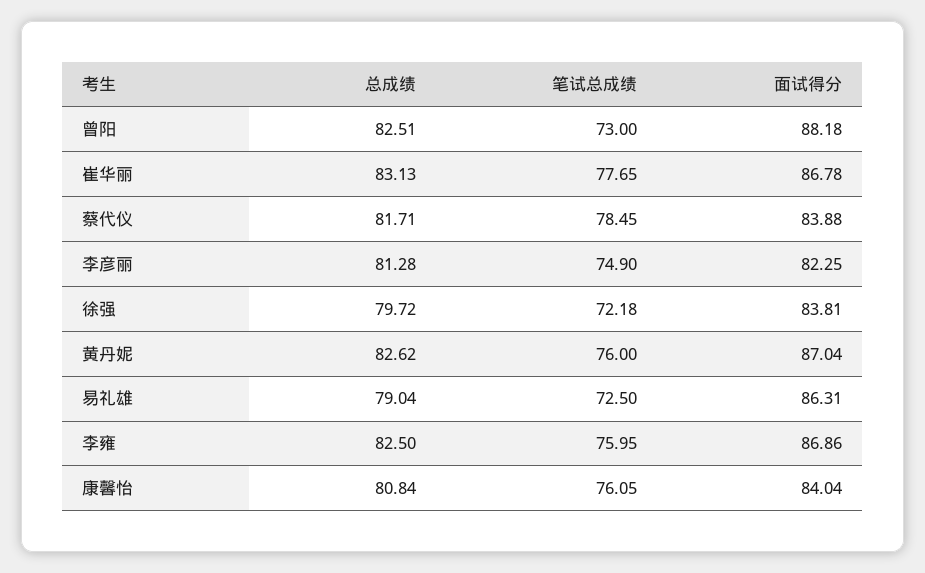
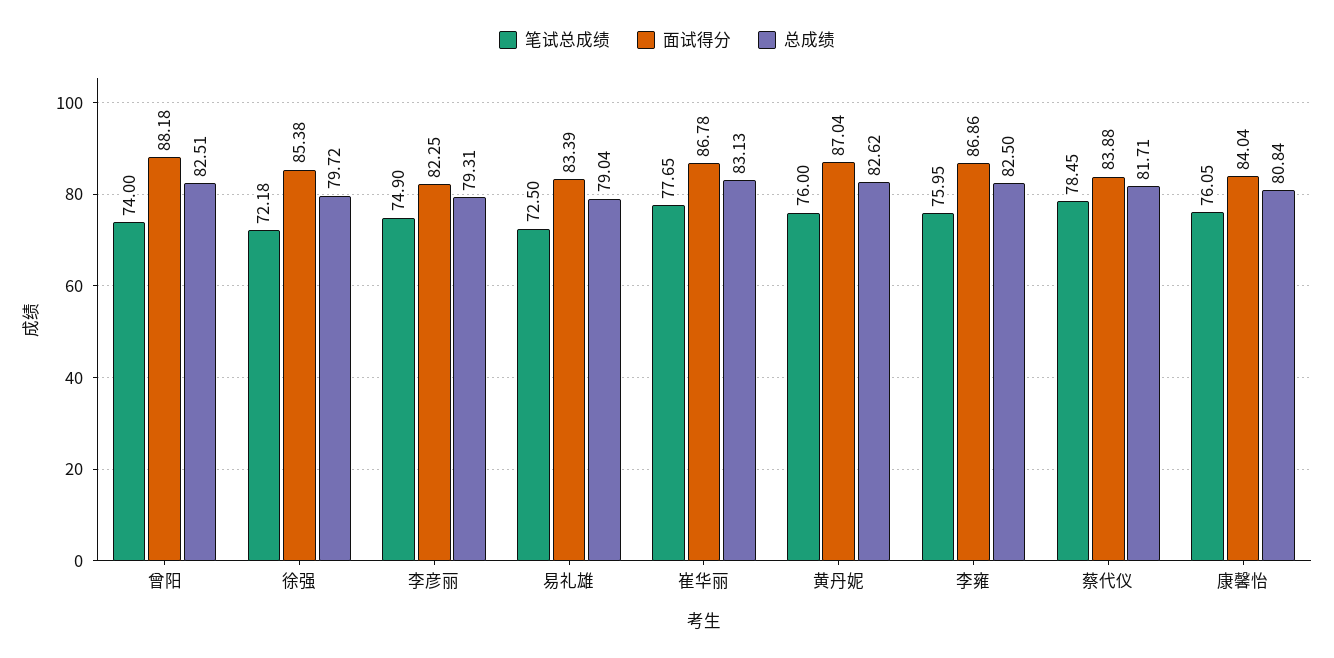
笔试总成绩, 曾阳: 73 -> 74
总成绩, 李彦丽: 81.28 -> 79.31
面试得分, 徐强: 83.81 -> 85.38
面试得分, 易礼雄: 86.31 -> 83.39

